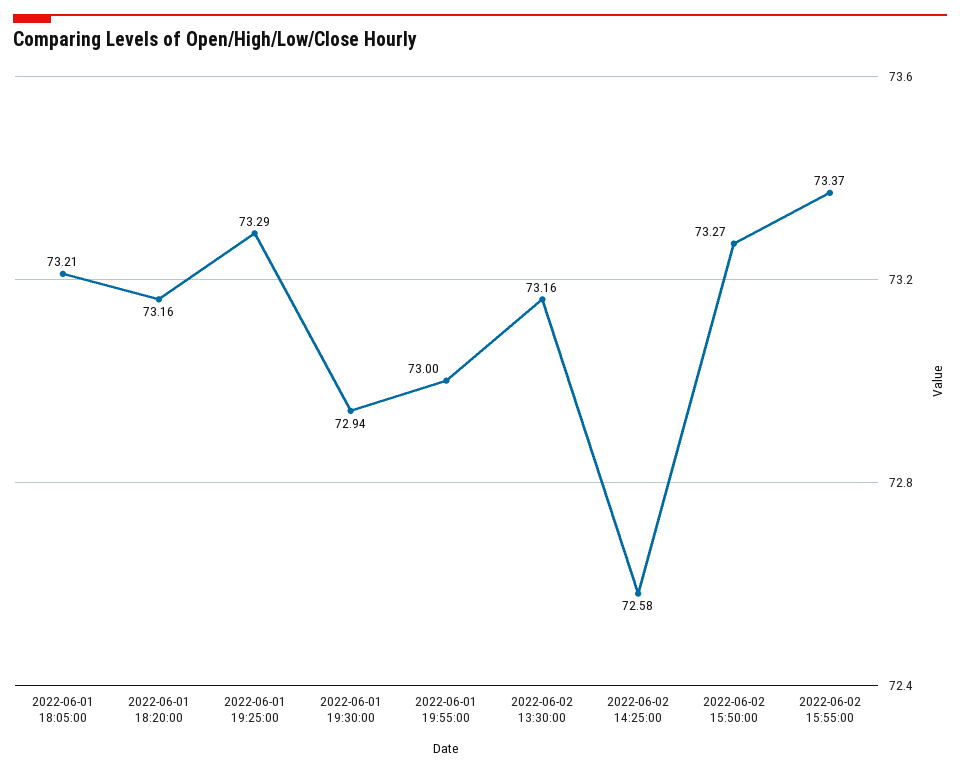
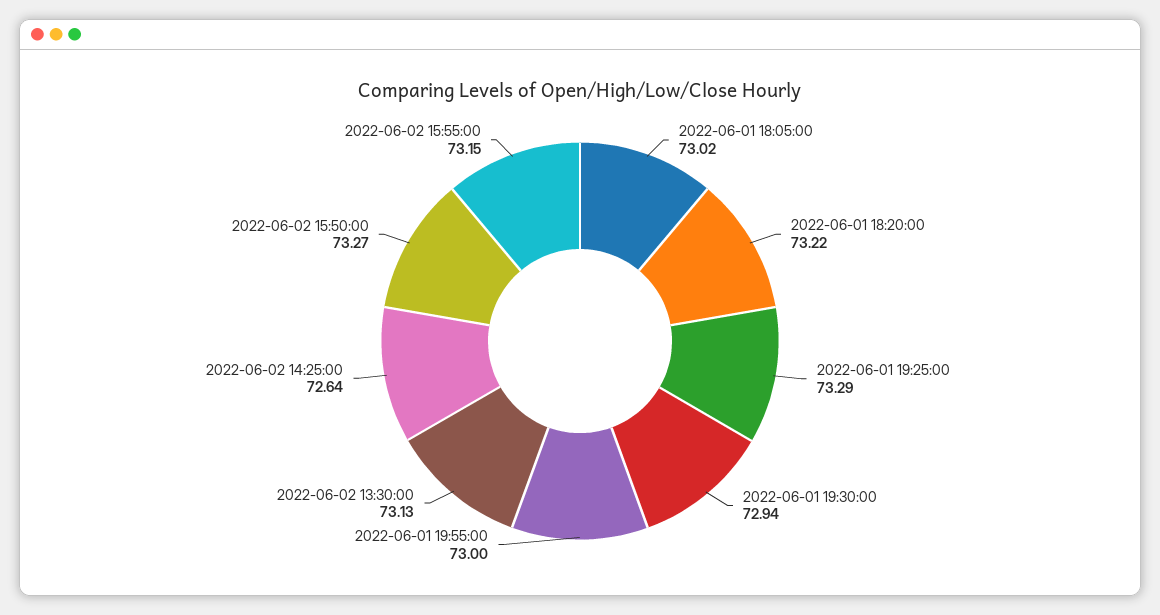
2022-06-01 18:05:00: 73.21 -> 73.02
2022-06-01 18:20:00: 73.16 -> 73.22
2022-06-02 13:30:00: 73.16 -> 73.13
2022-06-02 14:25:00: 72.58 -> 72.64
2022-06-02 15:55:00: 73.37 -> 73.15

